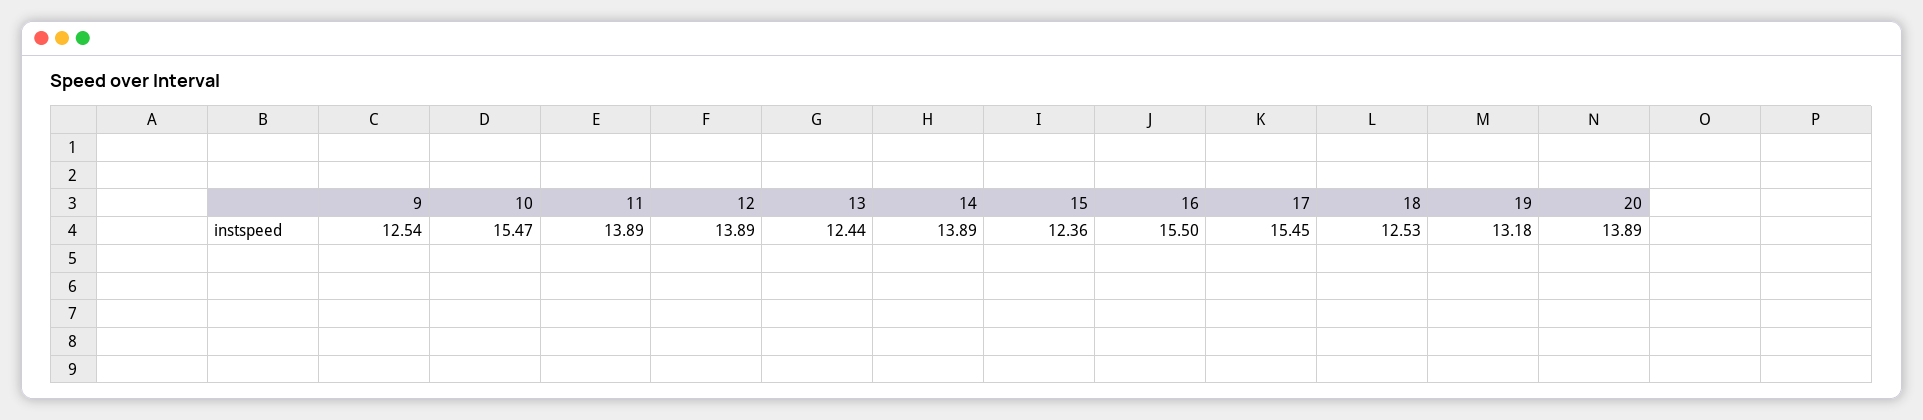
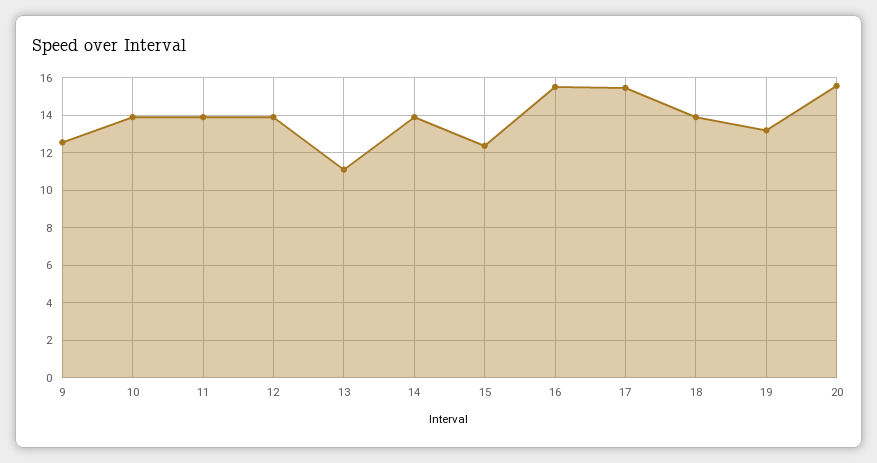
10: 15.47 -> 14
13: 12.44 -> 11
18: 12.53 -> 14
20: 13.89 -> 15.5

